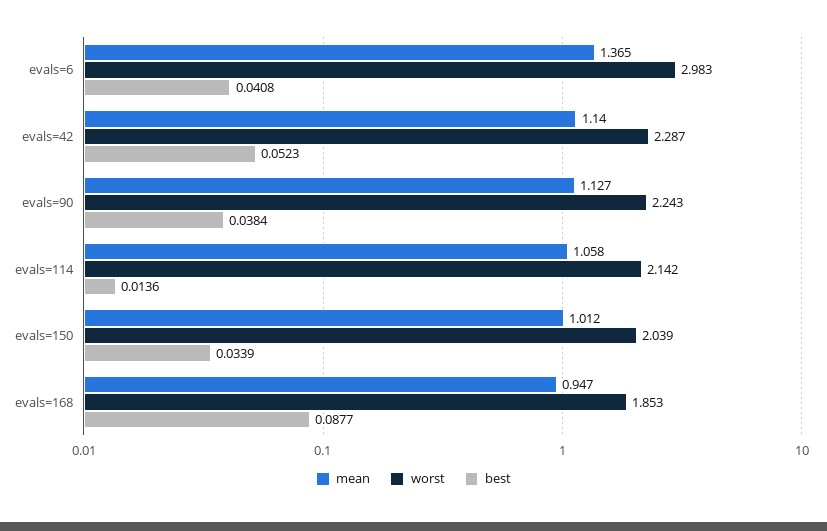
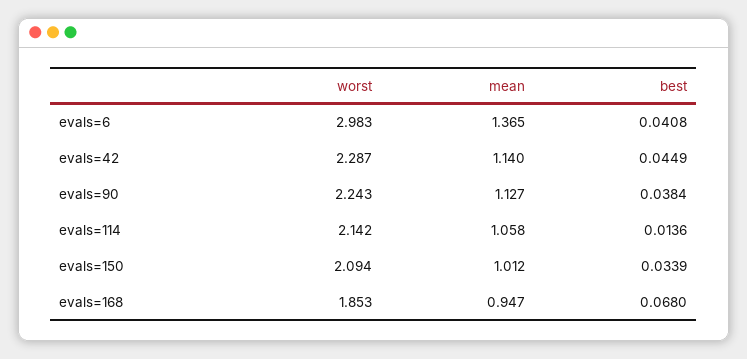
best, evals=42: 0.0523 -> 0.0449
worst, evals=150: 2.039 -> 2.094
best, evals=168: 0.0877 -> 0.068

